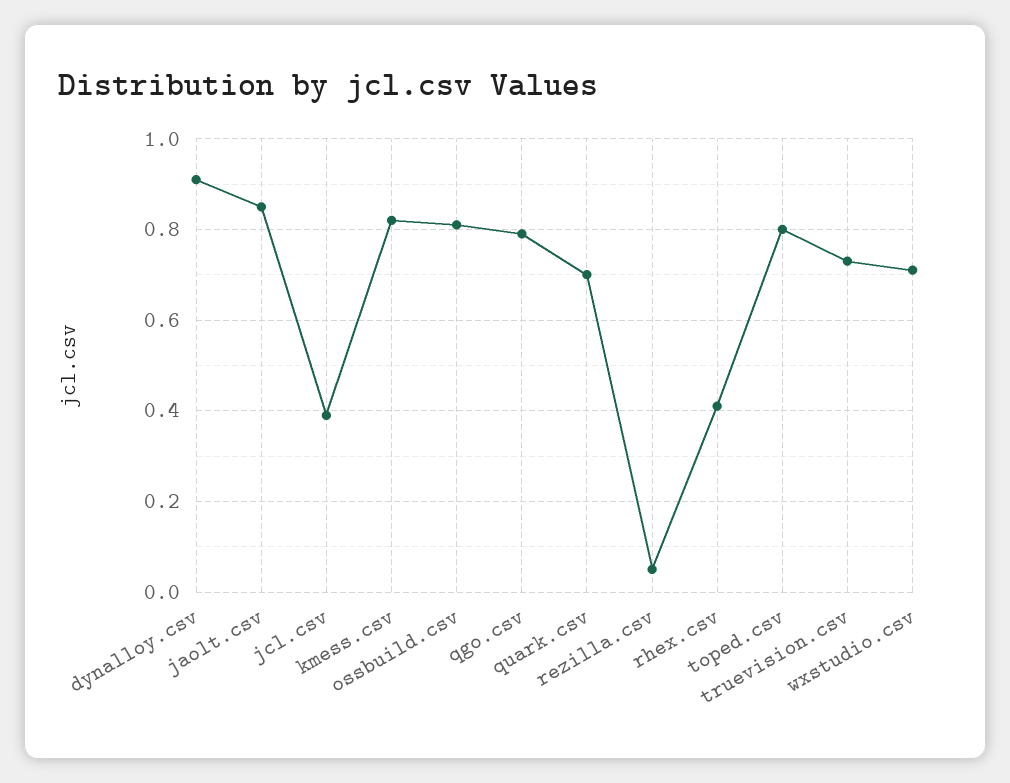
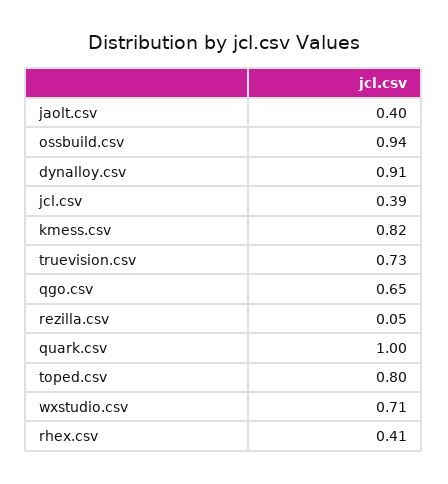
jaolt.csv: 0.85 -> 0.4
ossbuild.csv: 0.8 -> 0.94
qgo.csv: 0.8 -> 0.65
quark.csv: 0.7 -> 1

